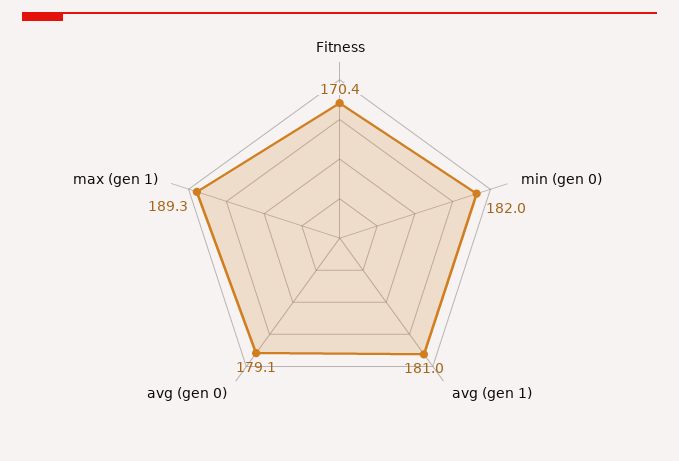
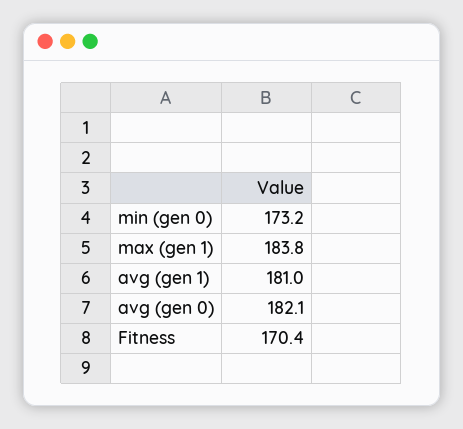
min (gen 0): 182 -> 173.2
avg (gen 0): 179.1 -> 182.1
max (gen 1): 189.3 -> 183.8

